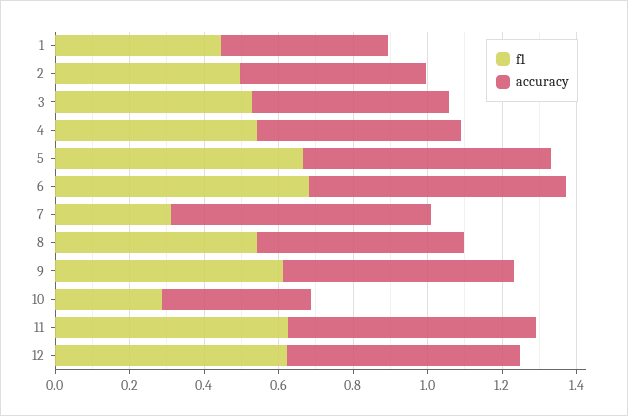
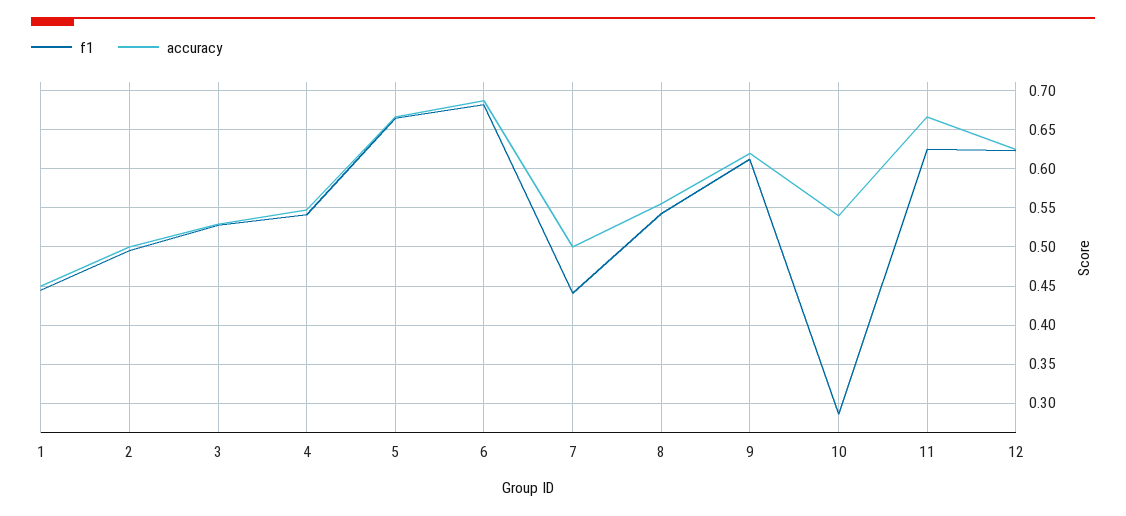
f1, 7: 0.3 -> 0.44
accuracy, 7: 0.7 -> 0.5
accuracy, 10: 0.4 -> 0.54

